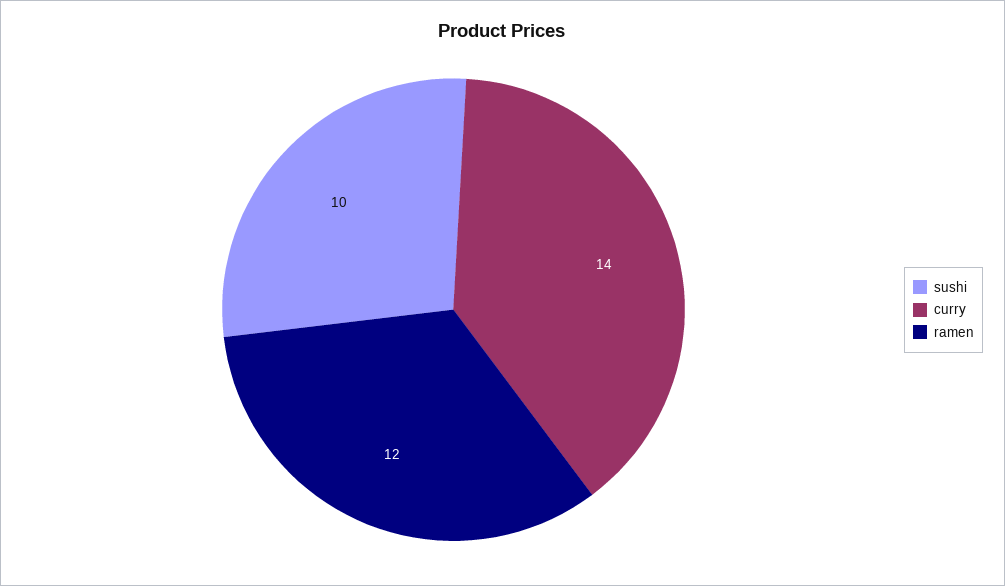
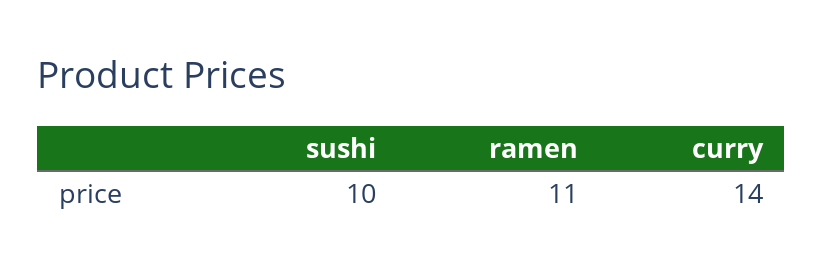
ramen: 12 -> 11

